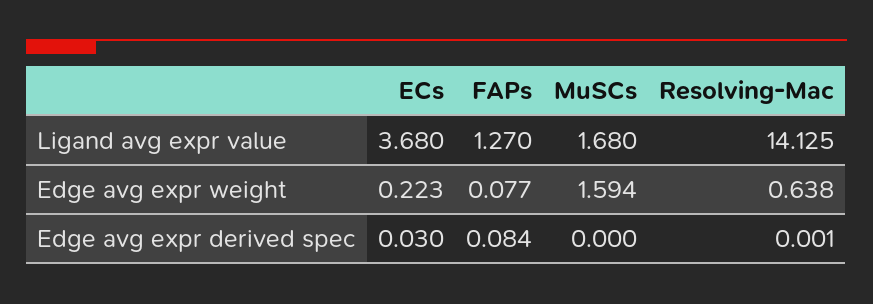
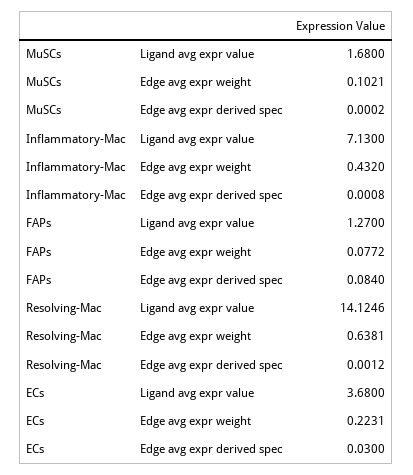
MuSCs, Edge avg expr weight: 1.594 -> 0.1021
Inflammatory-Mac, Ligand avg expr value: none -> 7.13
Inflammatory-Mac, Edge avg expr weight: none -> 0.432
Inflammatory-Mac, Edge avg expr derived spec: none -> 0.0008

